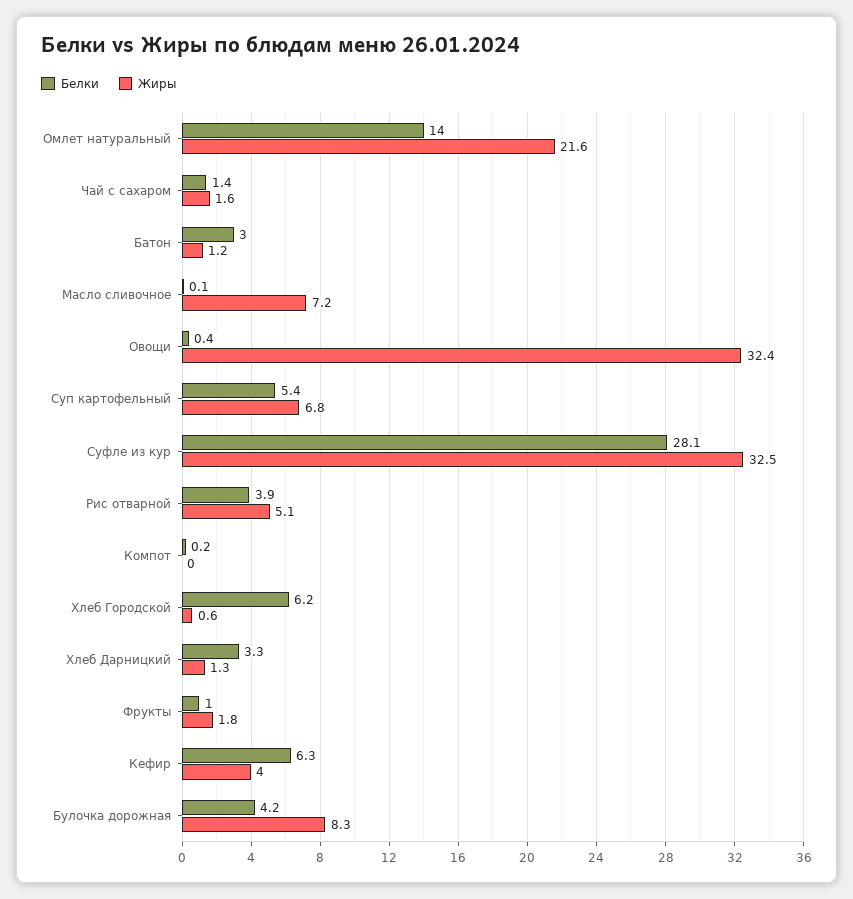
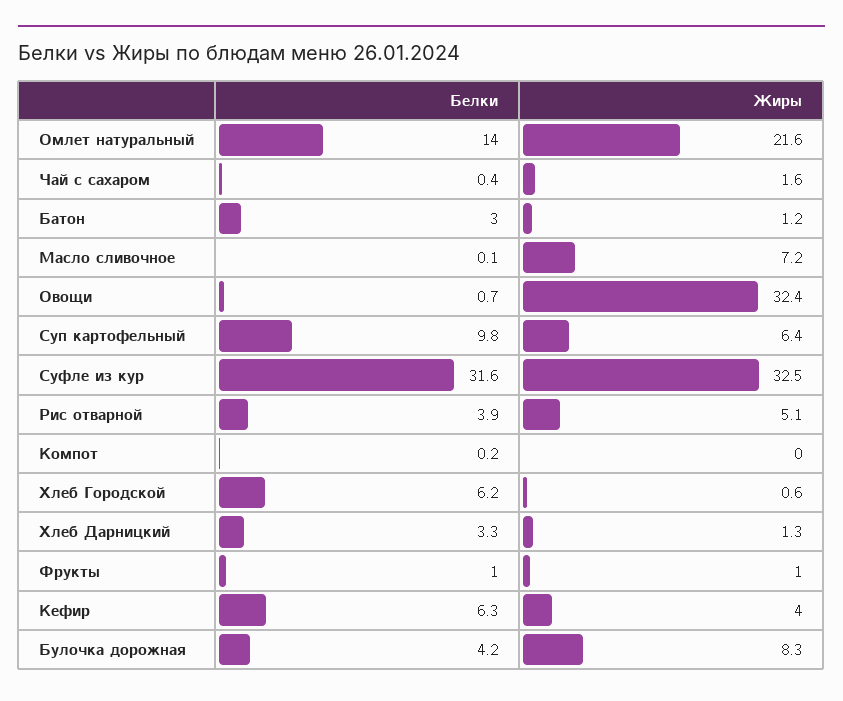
Белки, Чай с сахаром: 1.4 -> 0.4
Белки, Овощи: 0.4 -> 0.7
Белки, Суп картофельный: 5.4 -> 9.8
Жиры, Суп картофельный: 6.8 -> 6.4
Белки, Суфле из кур: 28.1 -> 31.6
Жиры, Фрукты: 1.8 -> 1

